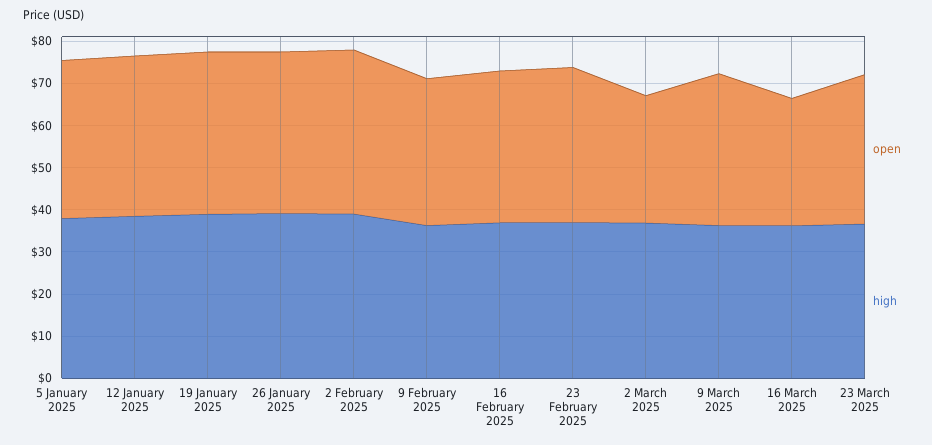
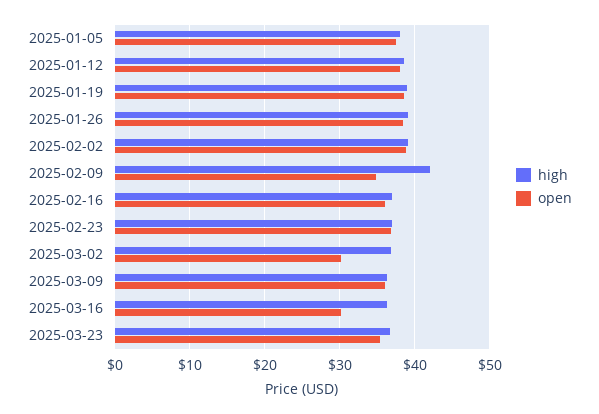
high, 9 February 2025: 36 -> 42

